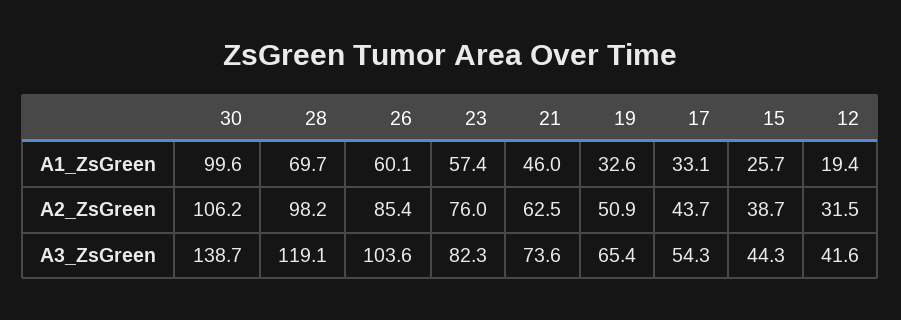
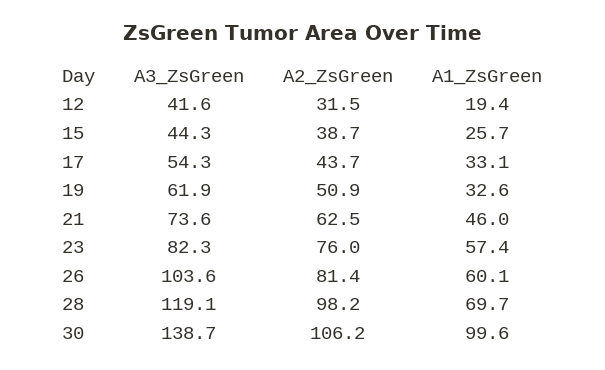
26, A2_ZsGreen: 85.4 -> 81.4
19, A3_ZsGreen: 65.4 -> 61.9

